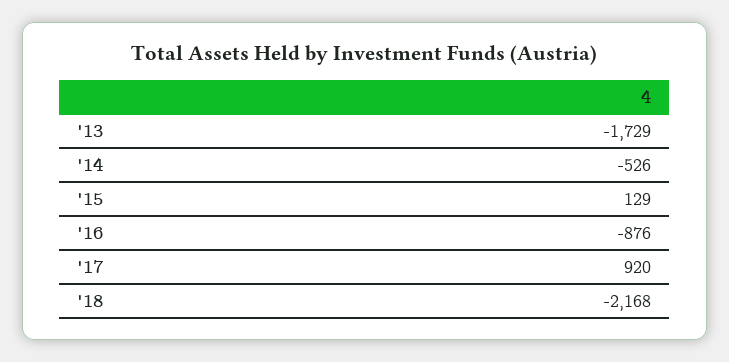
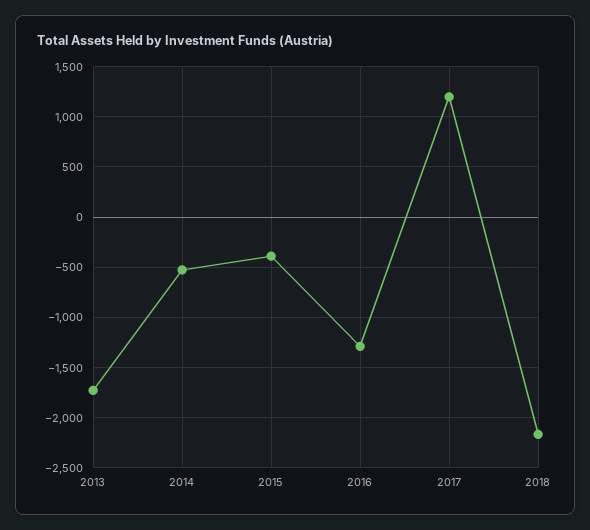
'15: 129 -> -400
'16: -876 -> -1300
'17: 920 -> 1200

